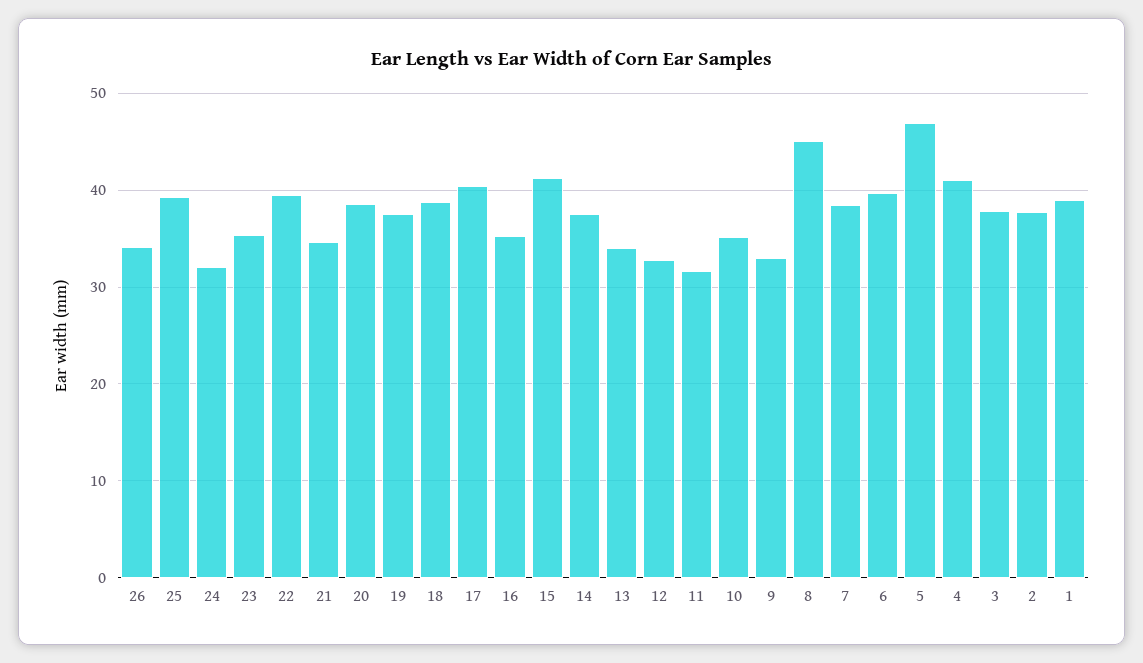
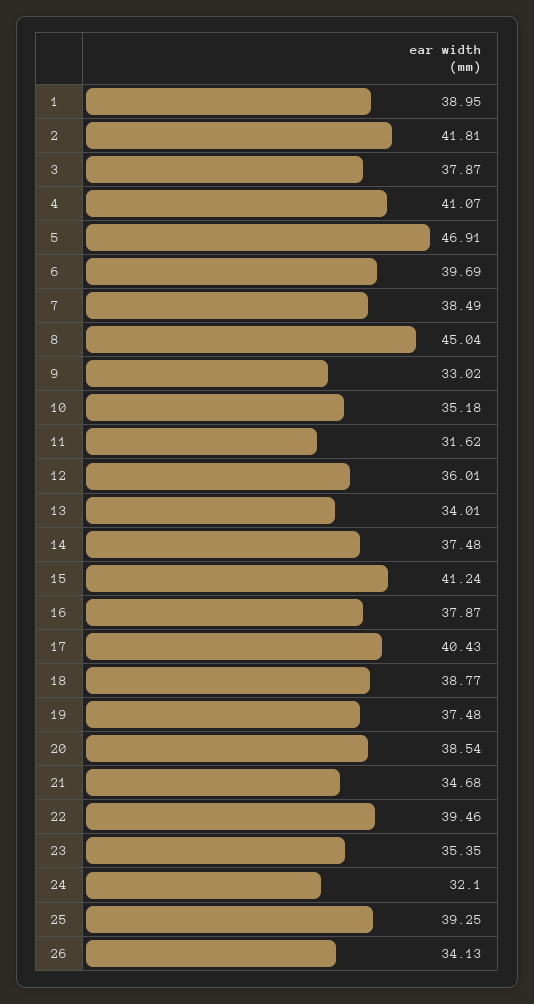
16: 35 -> 37.87
12: 33 -> 36.01
2: 38 -> 41.81

